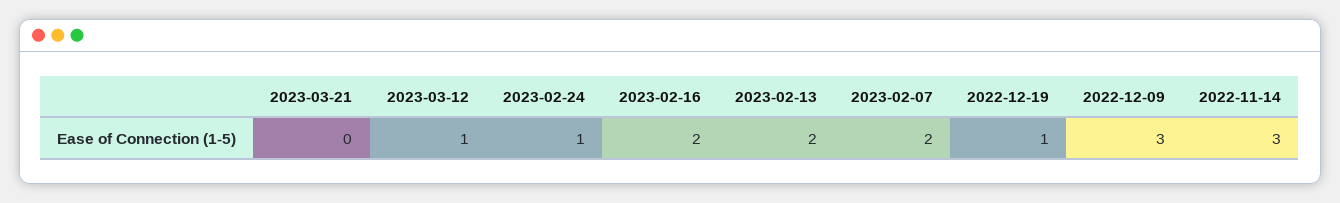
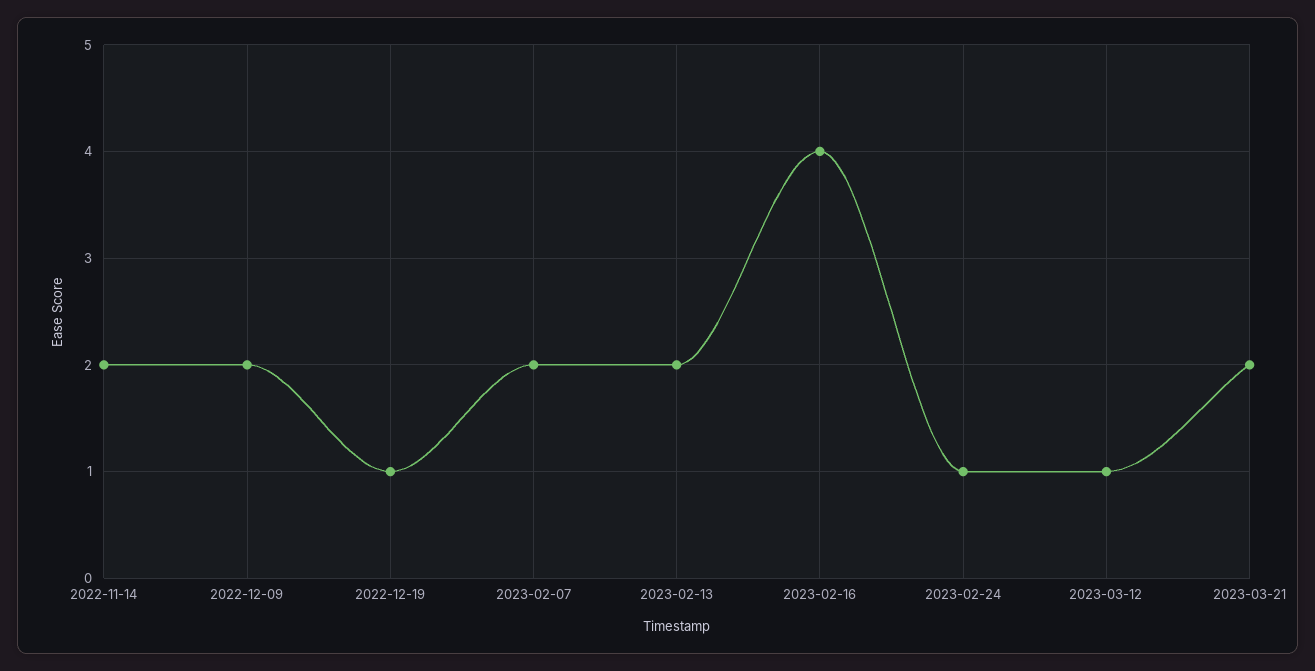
2023-03-21: 0 -> 2
2023-02-16: 2 -> 4
2022-12-09: 3 -> 2
2022-11-14: 3 -> 2

